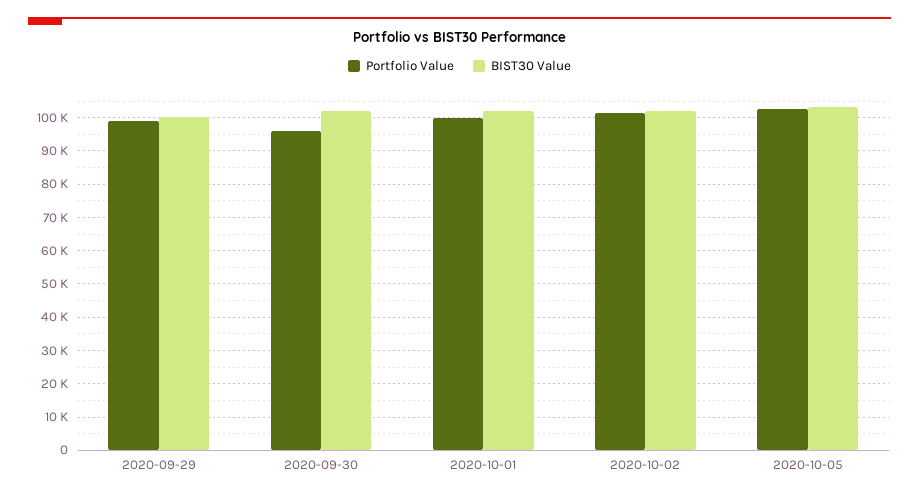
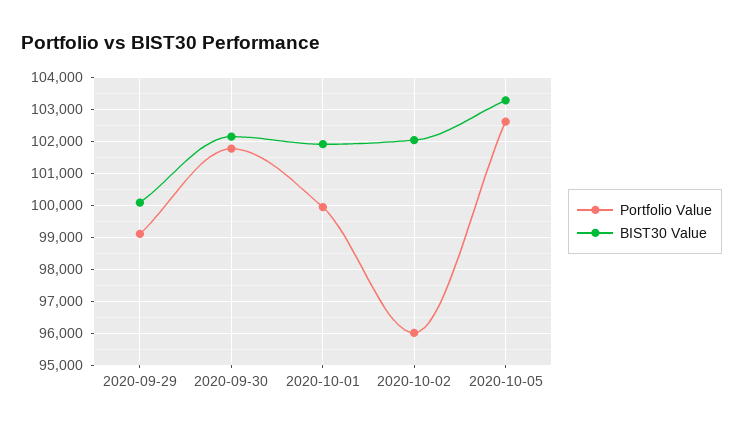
Portfolio Value, 2020-09-30: 96000 -> 101800
Portfolio Value, 2020-10-02: 102000 -> 96000

